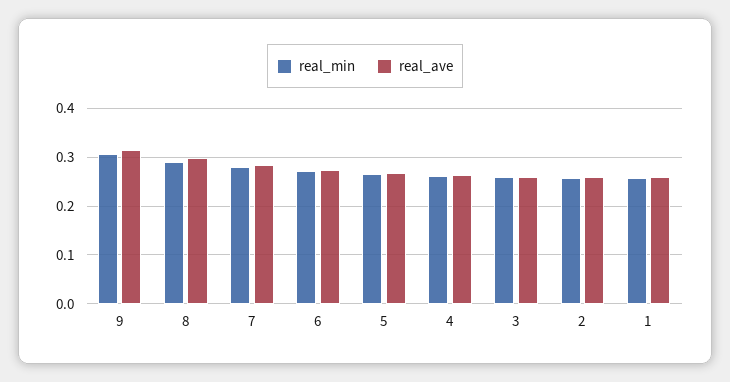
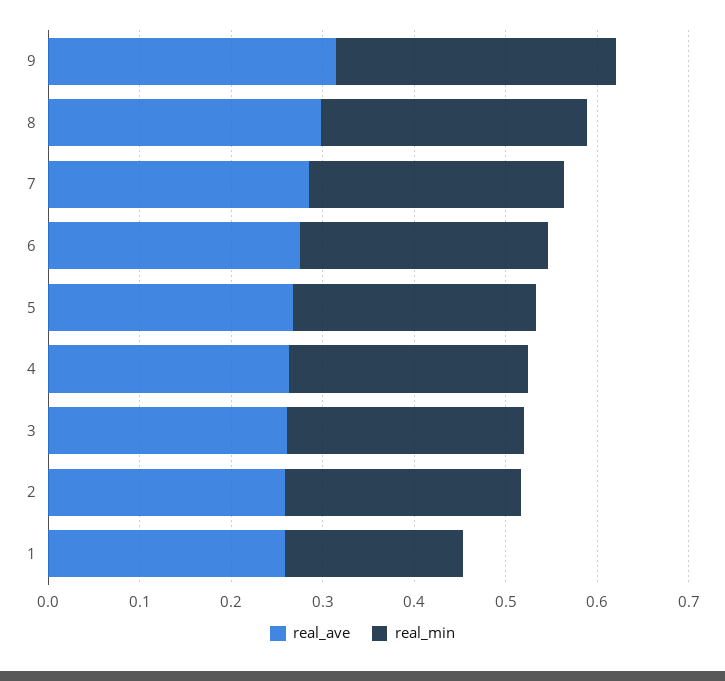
real_min, 1: 0.26 -> 0.2

